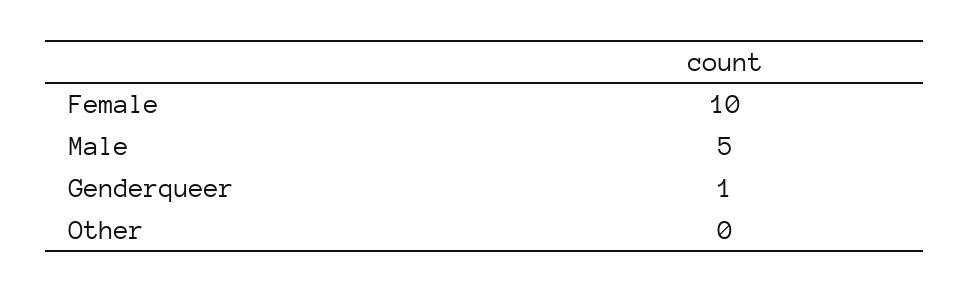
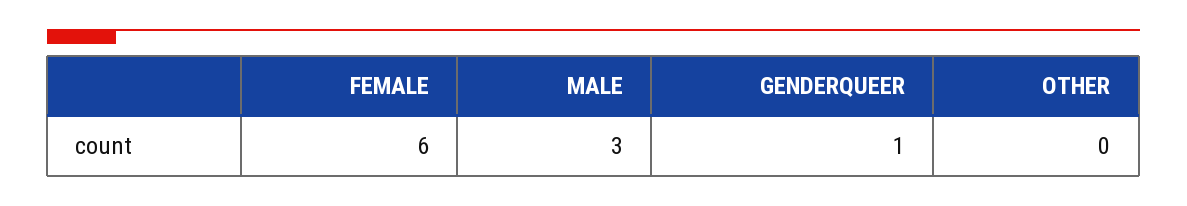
Female: 10 -> 6
Male: 5 -> 3

